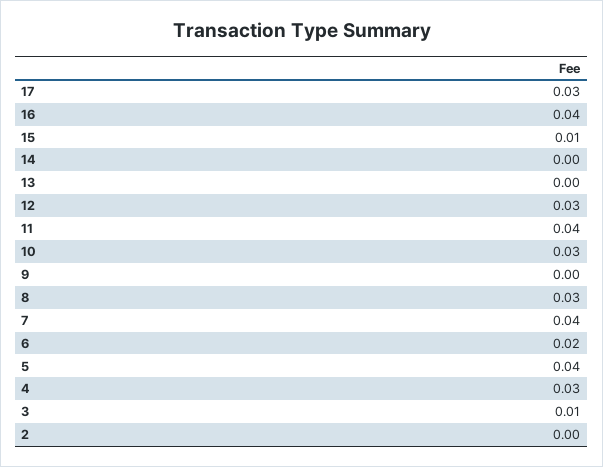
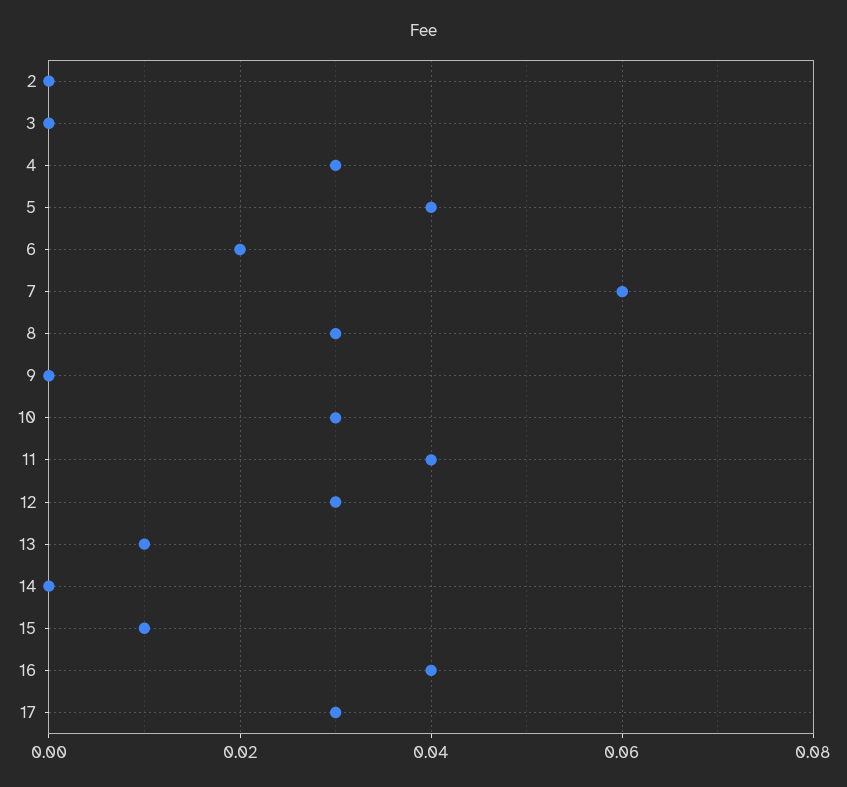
13: 0 -> 0.01
7: 0.04 -> 0.06
3: 0.01 -> 0

